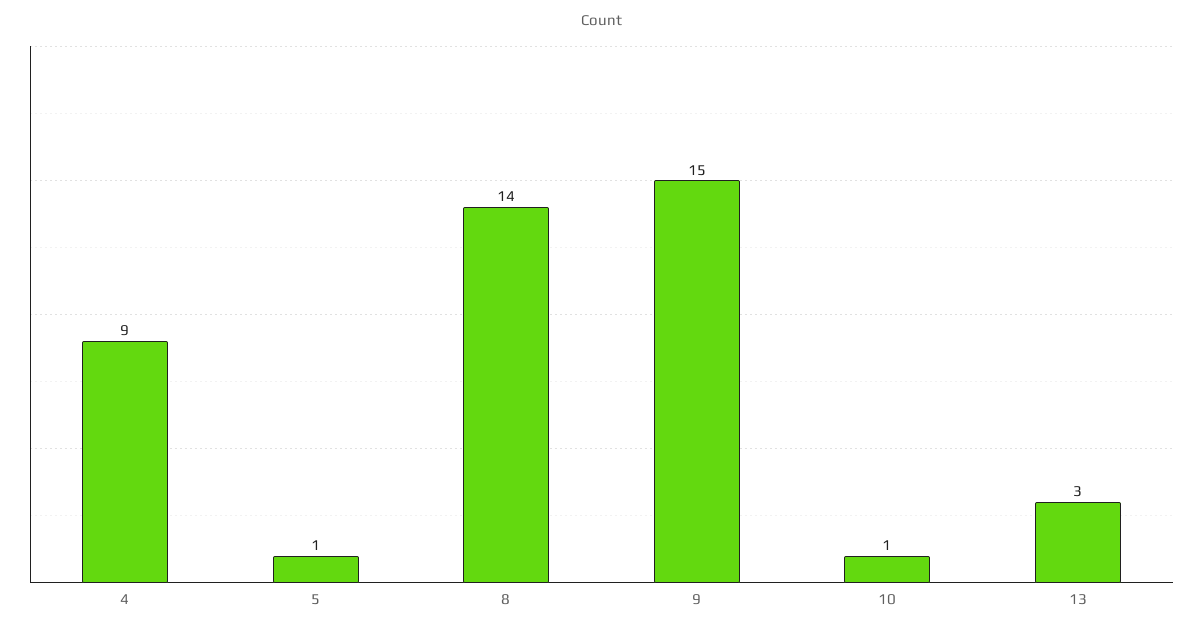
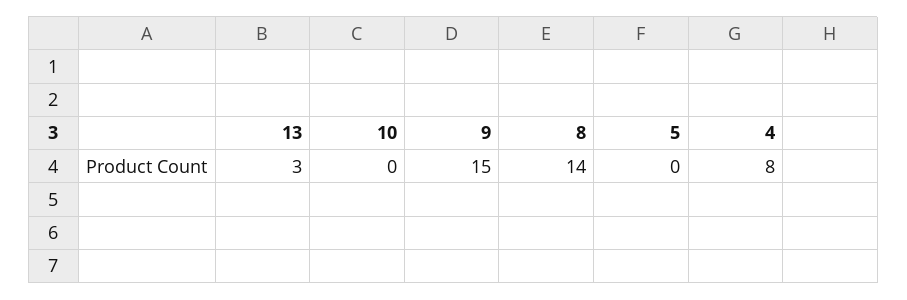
4: 9 -> 8
5: 1 -> 0
10: 1 -> 0

